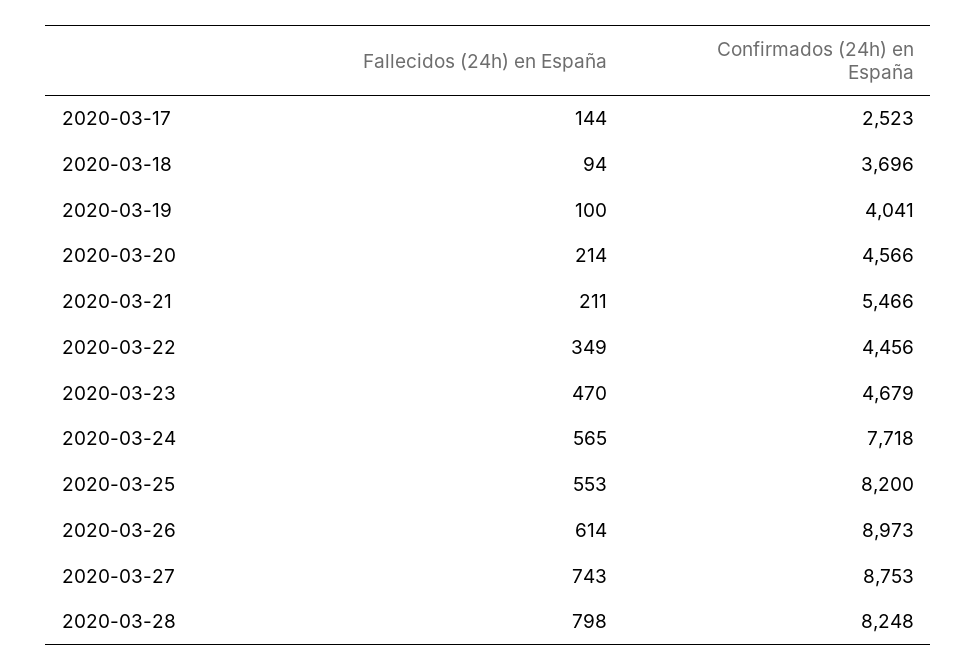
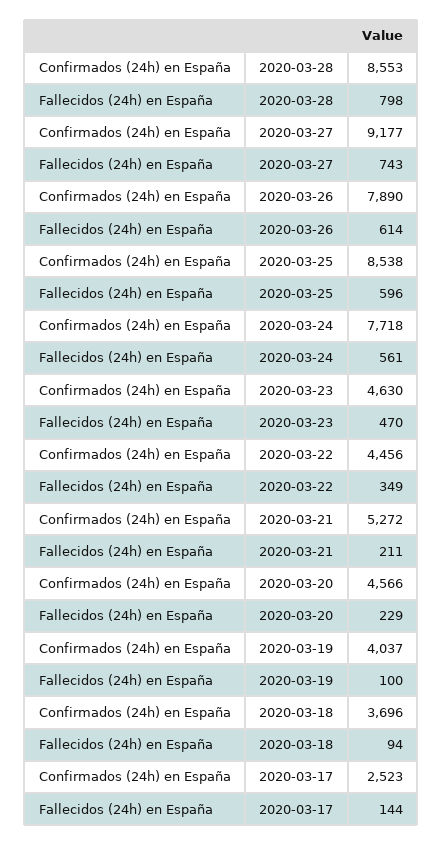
Confirmados (24h) en España, 2020-03-19: 4041 -> 4037
Fallecidos (24h) en España, 2020-03-20: 214 -> 229
Confirmados (24h) en España, 2020-03-21: 5466 -> 5272
Confirmados (24h) en España, 2020-03-23: 4679 -> 4630
Fallecidos (24h) en España, 2020-03-24: 565 -> 561
Fallecidos (24h) en España, 2020-03-25: 553 -> 596
Confirmados (24h) en España, 2020-03-25: 8200 -> 8538
Confirmados (24h) en España, 2020-03-26: 8973 -> 7890
Confirmados (24h) en España, 2020-03-27: 8753 -> 9177
Confirmados (24h) en España, 2020-03-28: 8248 -> 8553

